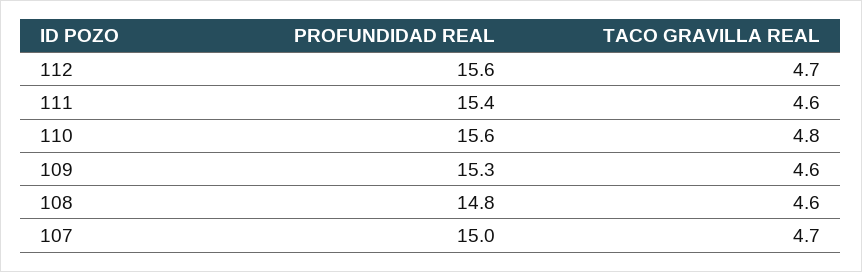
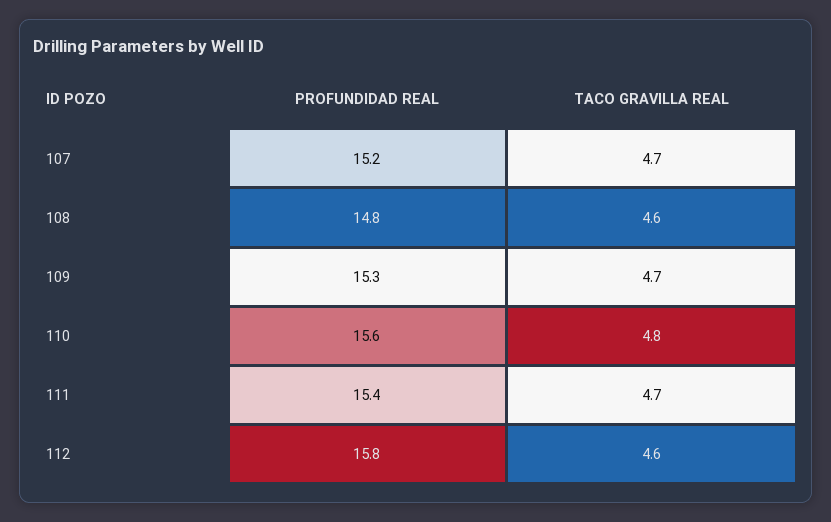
PROFUNDIDAD REAL, 112: 15.6 -> 15.8
TACO GRAVILLA REAL, 112: 4.7 -> 4.6
TACO GRAVILLA REAL, 111: 4.6 -> 4.7
TACO GRAVILLA REAL, 109: 4.6 -> 4.7
PROFUNDIDAD REAL, 107: 15 -> 15.2

